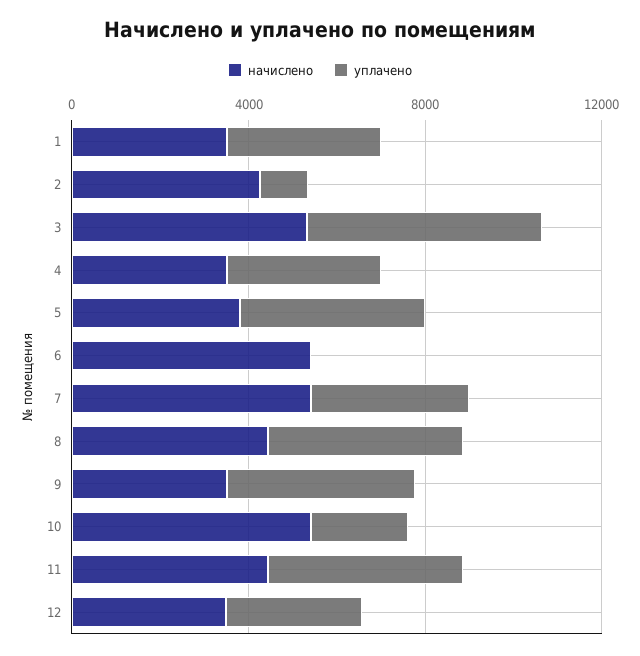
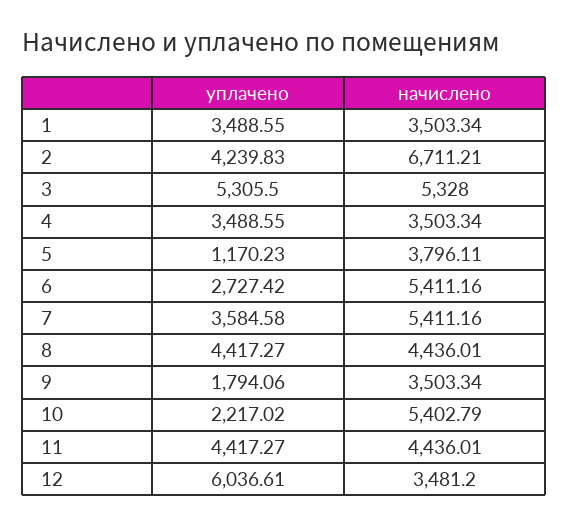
начислено, 2: 4000 -> 6711.21
уплачено, 2: 1000 -> 4239.83
уплачено, 5: 4000 -> 1170.23
уплачено, 6: 0 -> 2727.42
уплачено, 9: 4000 -> 1794.06
уплачено, 12: 3000 -> 6036.61

